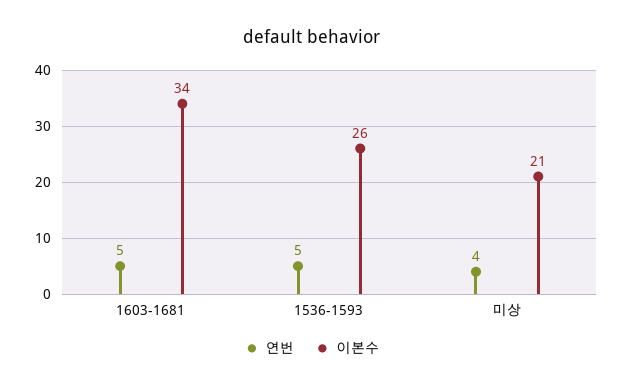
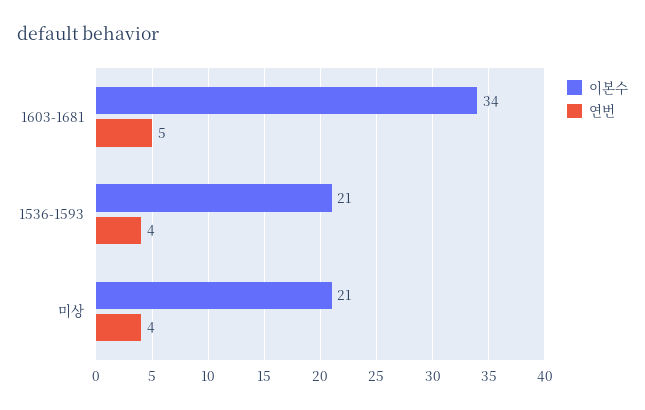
연번, 1536-1593: 5 -> 4
이본수, 1536-1593: 26 -> 21

